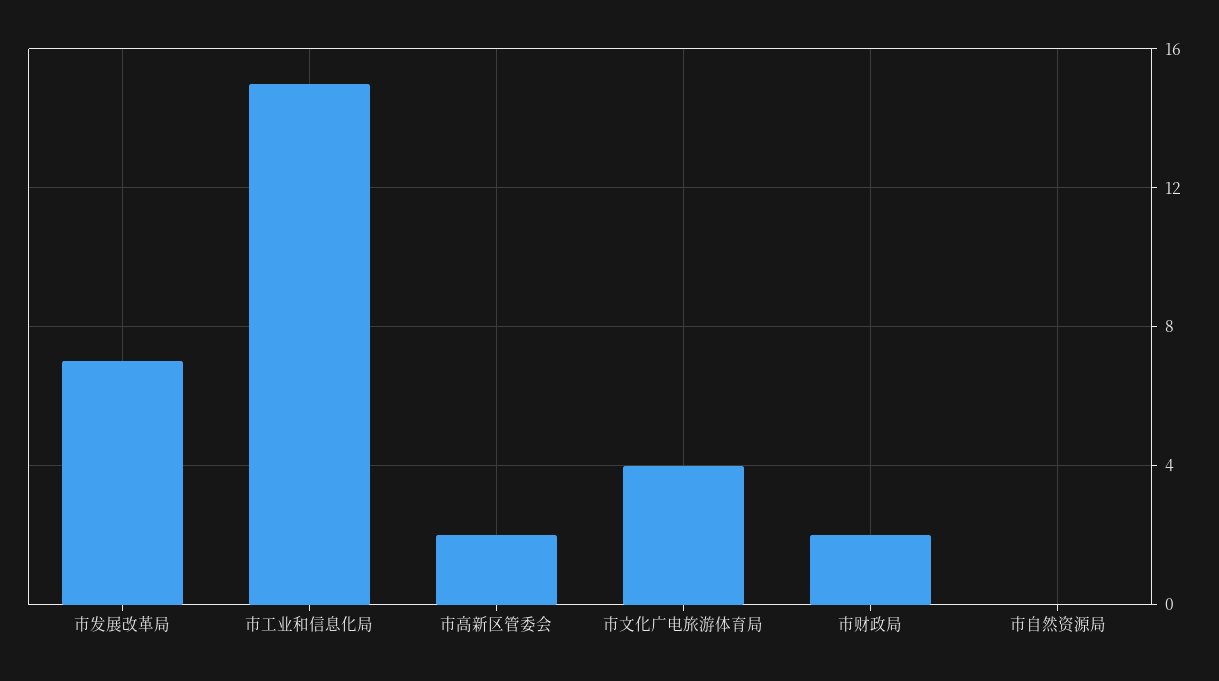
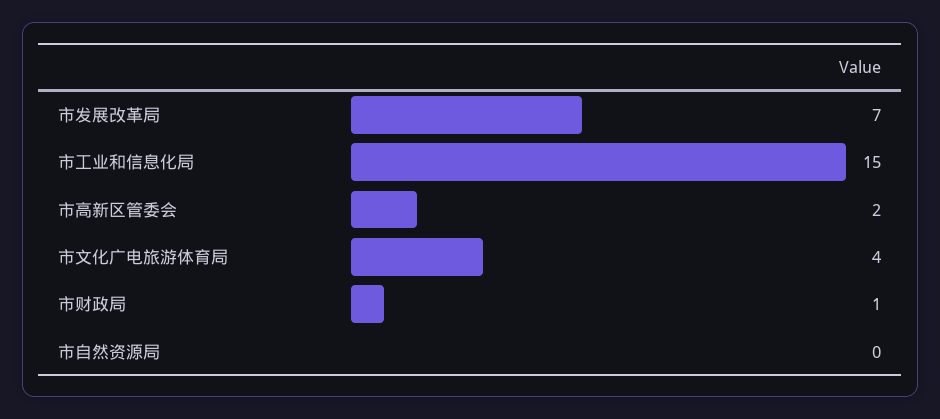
市财政局: 2 -> 1

